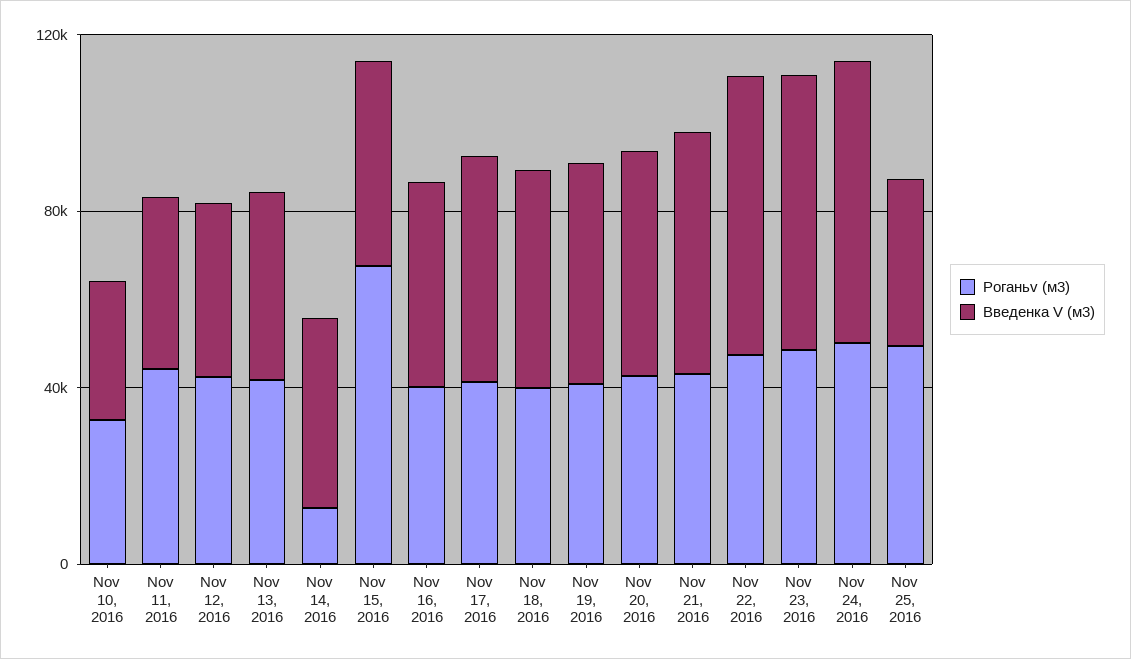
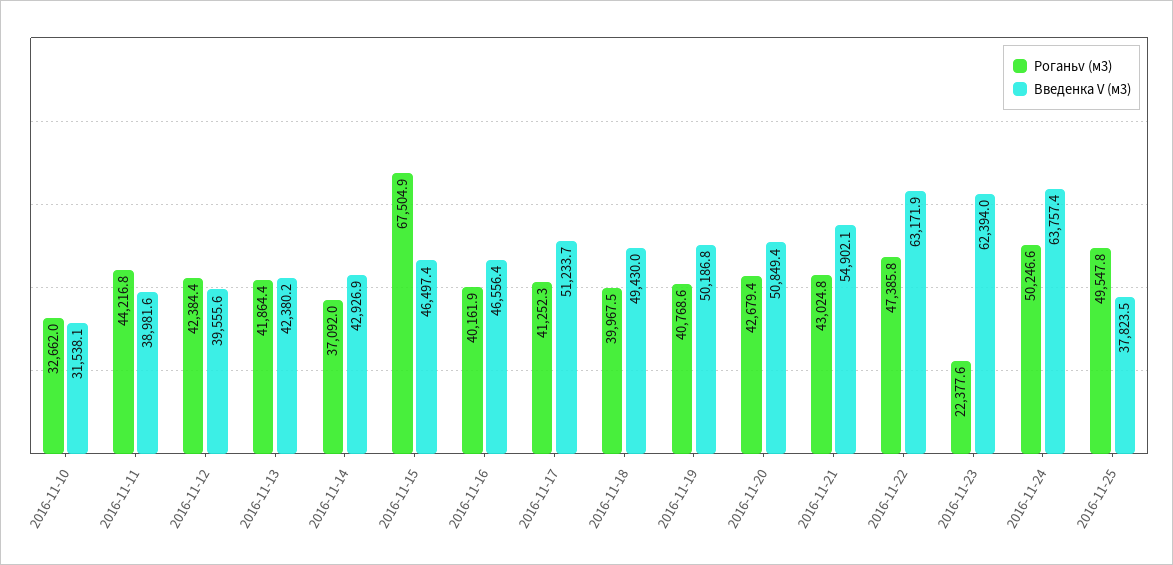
Роганьv (м3), Nov 14, 2016: 10000 -> 37092
Роганьv (м3), Nov 23, 2016: 50000 -> 22377.6

